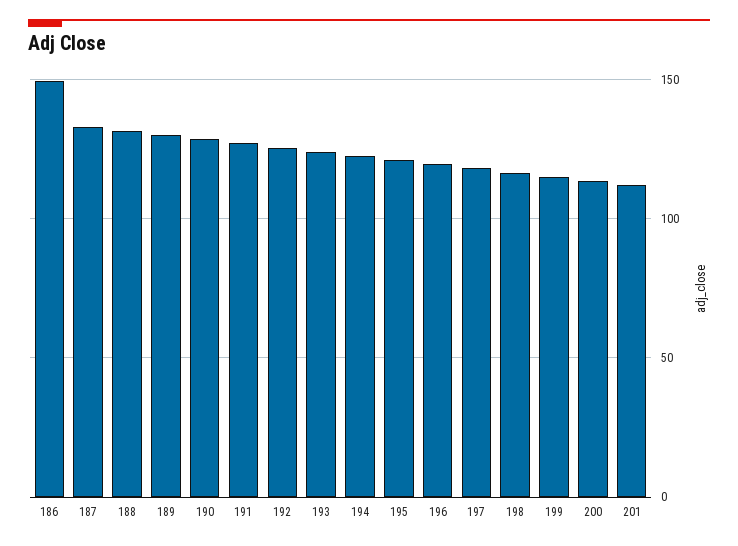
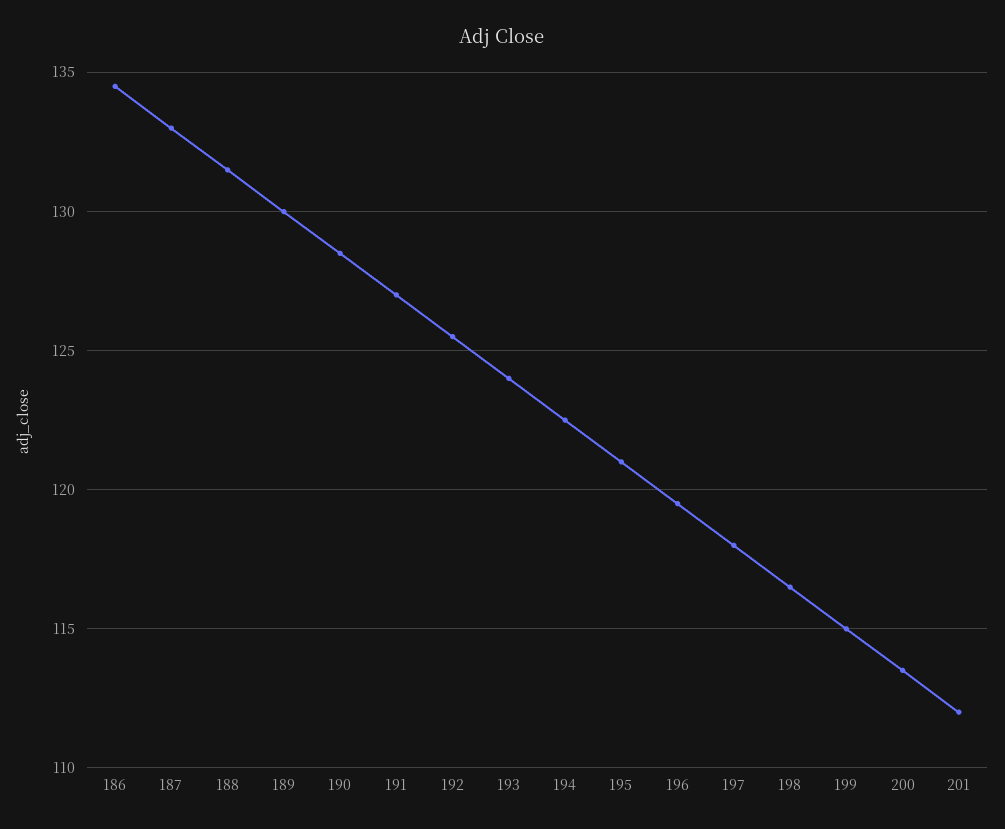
186: 150 -> 134.5

